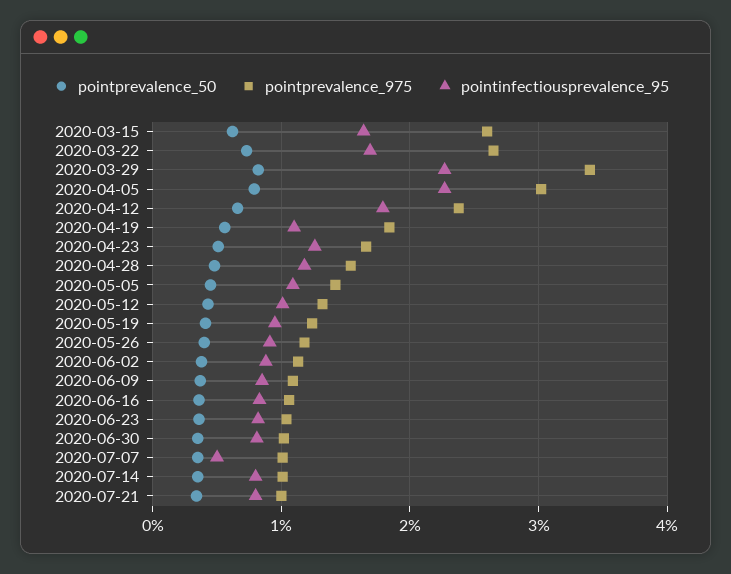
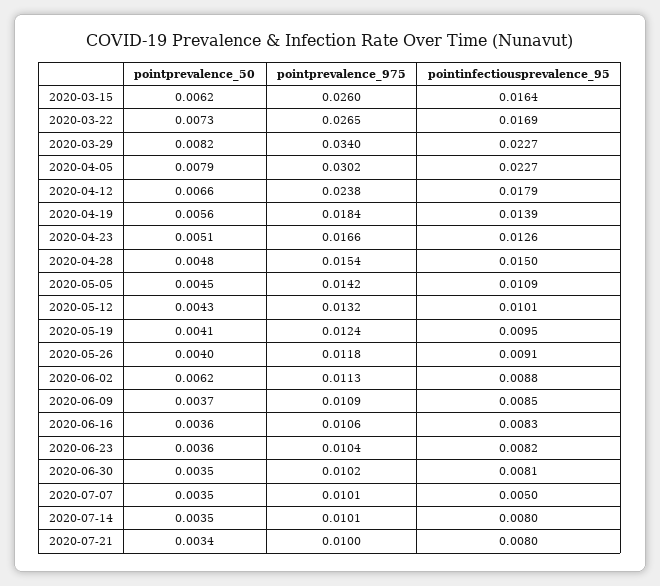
pointinfectiousprevalence_95, 2020-04-19: 0.011 -> 0.0139
pointinfectiousprevalence_95, 2020-04-28: 0.012 -> 0.015
pointprevalence_50, 2020-06-02: 0.004 -> 0.0062

